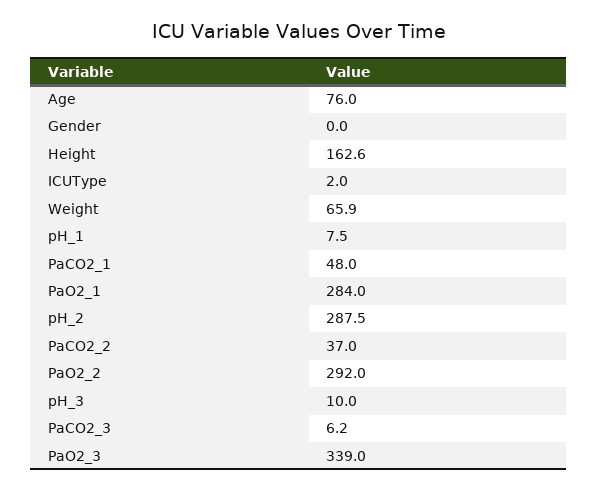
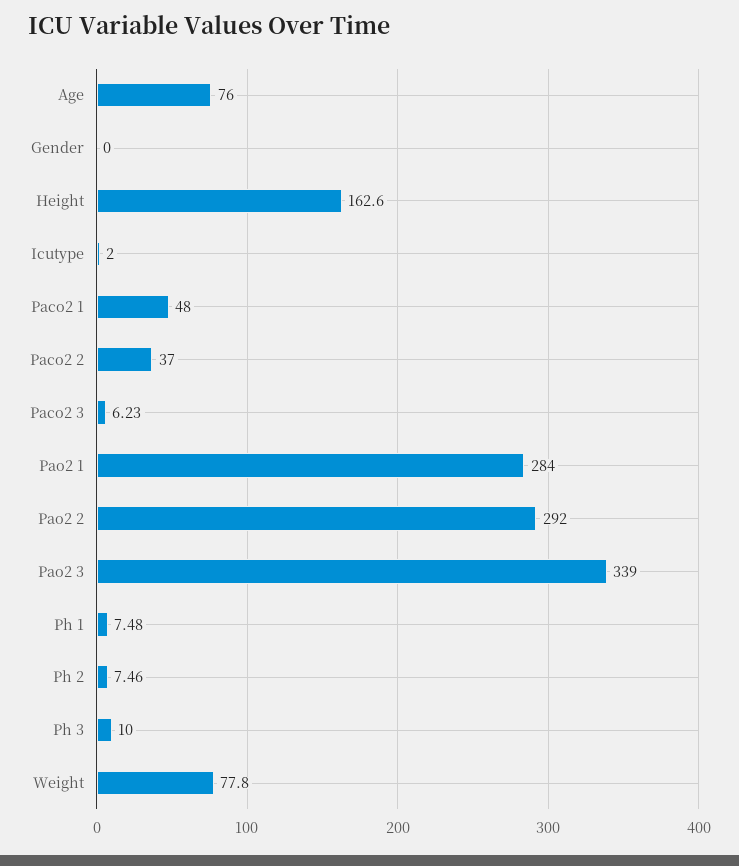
Weight: 65.9 -> 77.8
pH_2: 287.5 -> 7.46

